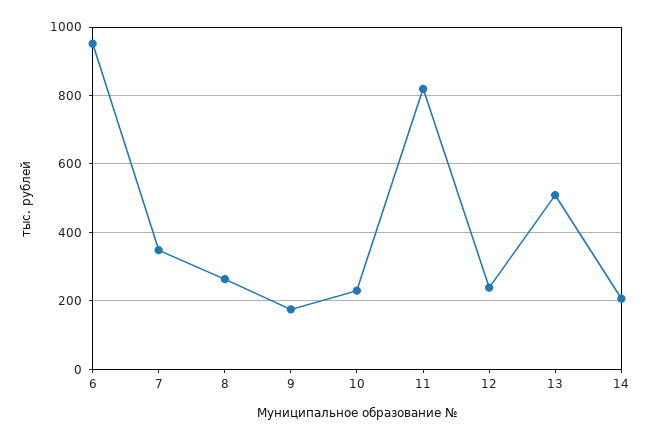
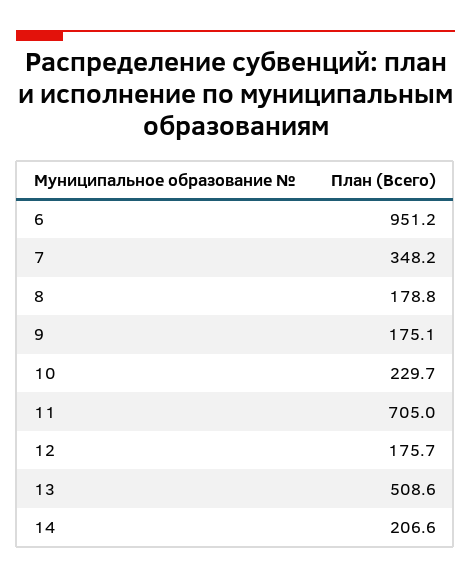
8: 260 -> 178.8
11: 820 -> 705
12: 240 -> 175.7

